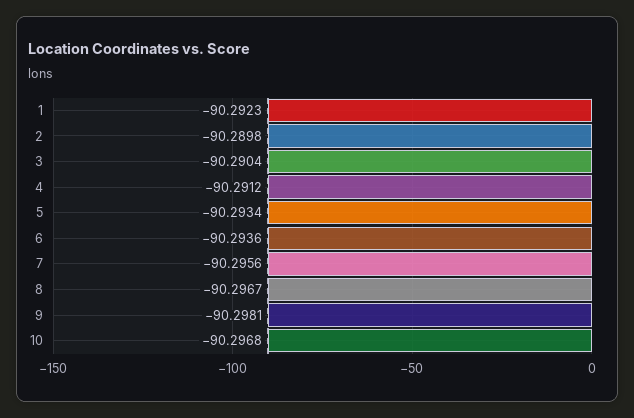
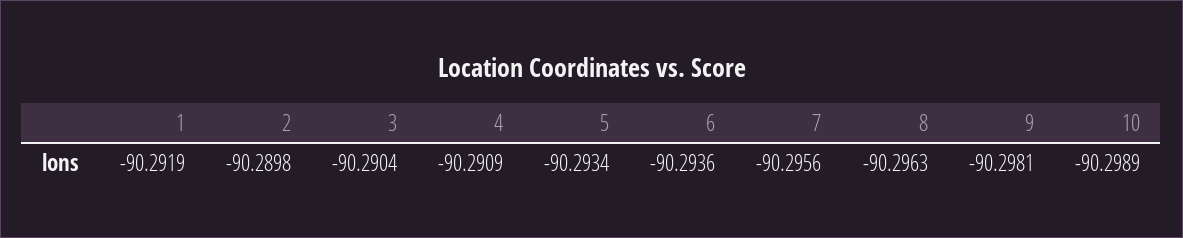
1: -90.2923 -> -90.2919
4: -90.2912 -> -90.2909
8: -90.2967 -> -90.2963
10: -90.2968 -> -90.2989

